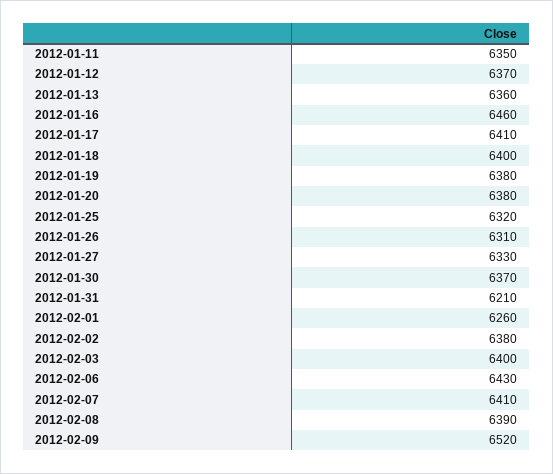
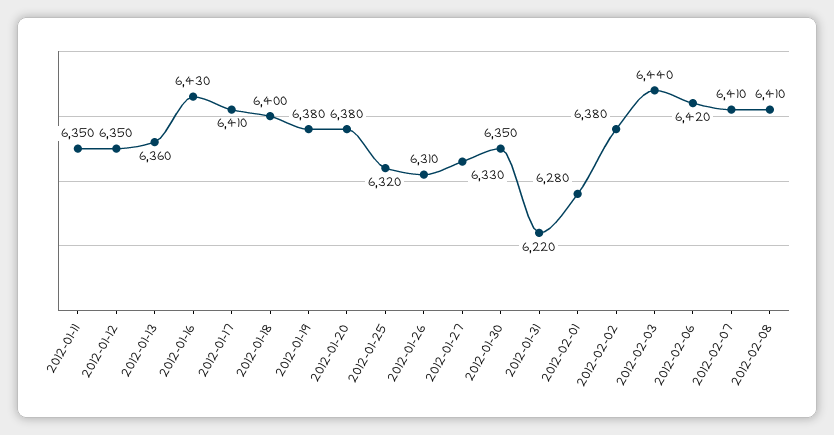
2012-01-12: 6370 -> 6350
2012-01-16: 6460 -> 6430
2012-01-30: 6370 -> 6350
2012-01-31: 6210 -> 6220
2012-02-01: 6260 -> 6280
2012-02-03: 6400 -> 6440
2012-02-06: 6430 -> 6420
2012-02-08: 6390 -> 6410
2012-02-09: 6520 -> none

